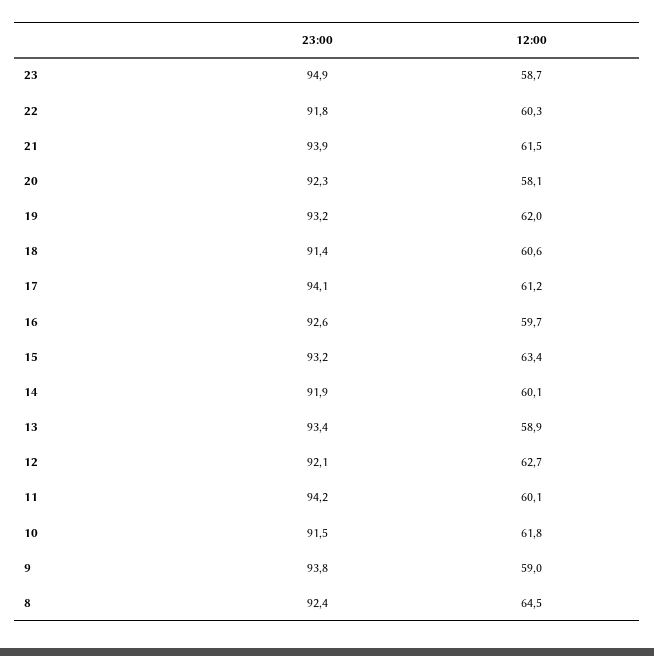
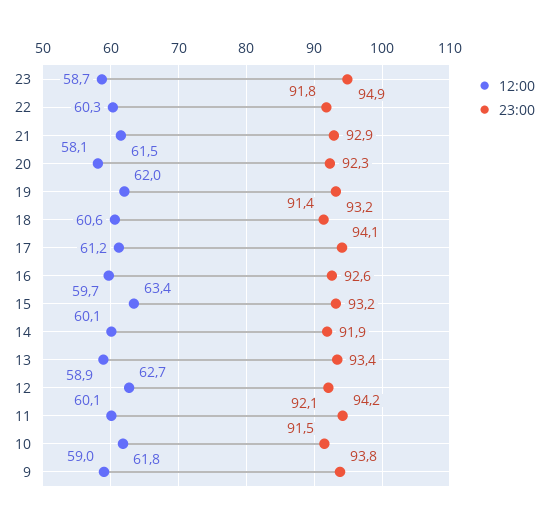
23:00, 21: 93.9 -> 92.9
23:00, 8: 92.4 -> none
12:00, 8: 64.5 -> none

